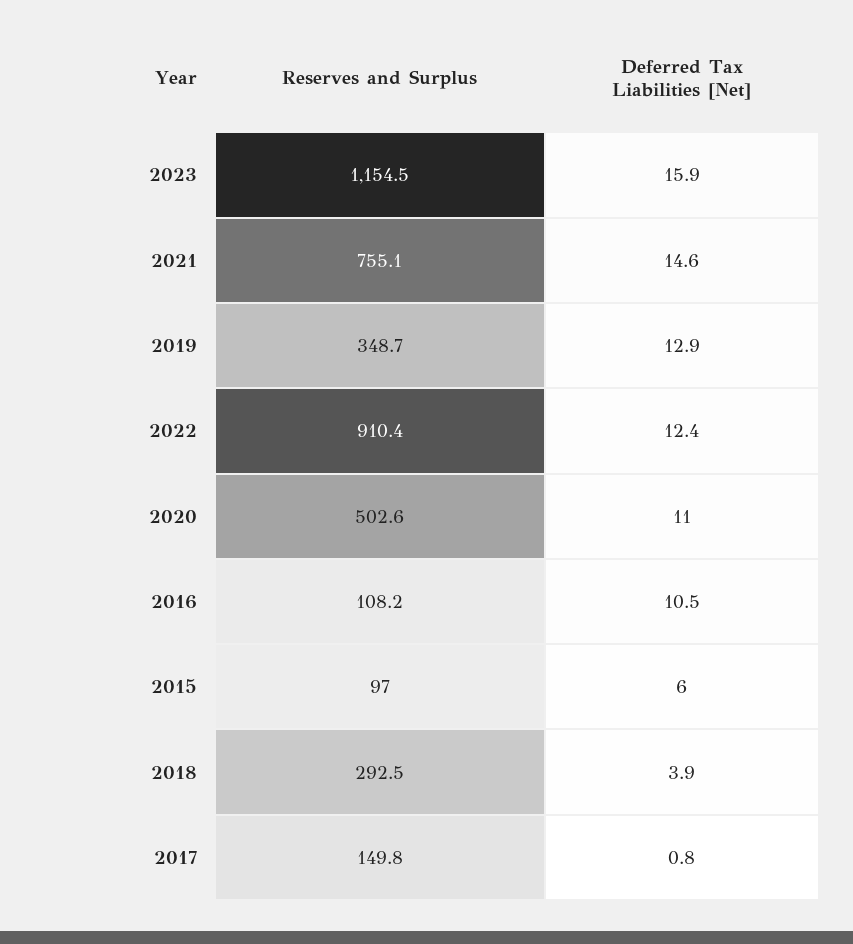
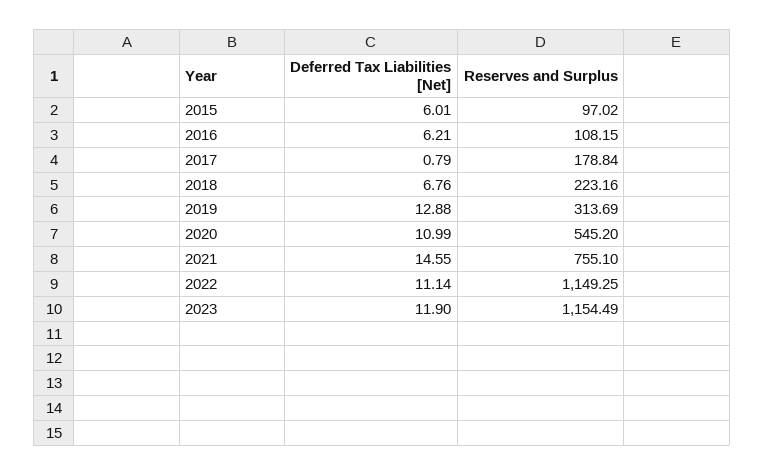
Deferred Tax Liabilities [Net], 2023: 15.9 -> 11.9
Reserves and Surplus, 2019: 348.7 -> 313.69
Reserves and Surplus, 2022: 910.4 -> 1149.25
Deferred Tax Liabilities [Net], 2022: 12.4 -> 11.14
Reserves and Surplus, 2020: 502.6 -> 545.2
Deferred Tax Liabilities [Net], 2016: 10.5 -> 6.21
Reserves and Surplus, 2018: 292.5 -> 223.16
Deferred Tax Liabilities [Net], 2018: 3.9 -> 6.76
Reserves and Surplus, 2017: 149.8 -> 178.84

